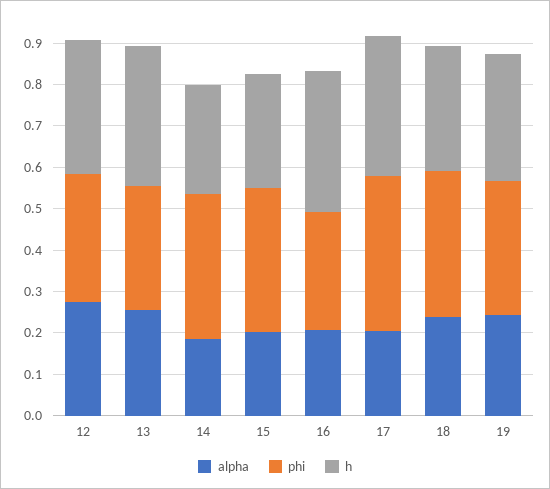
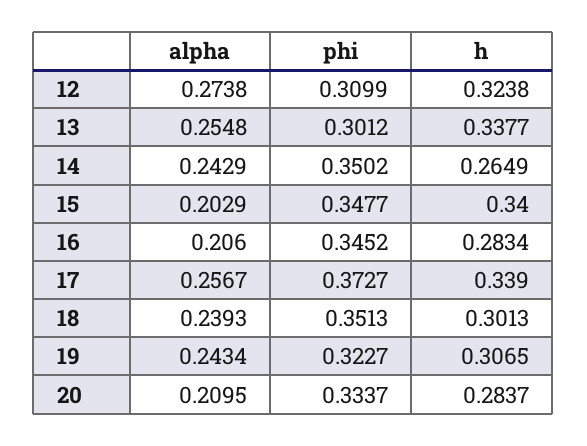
alpha, 14: 0.18 -> 0.2429
h, 15: 0.28 -> 0.34
phi, 16: 0.28 -> 0.3452
h, 16: 0.34 -> 0.2834
alpha, 17: 0.2 -> 0.2567
alpha, 20: none -> 0.2095
phi, 20: none -> 0.3337
h, 20: none -> 0.2837

